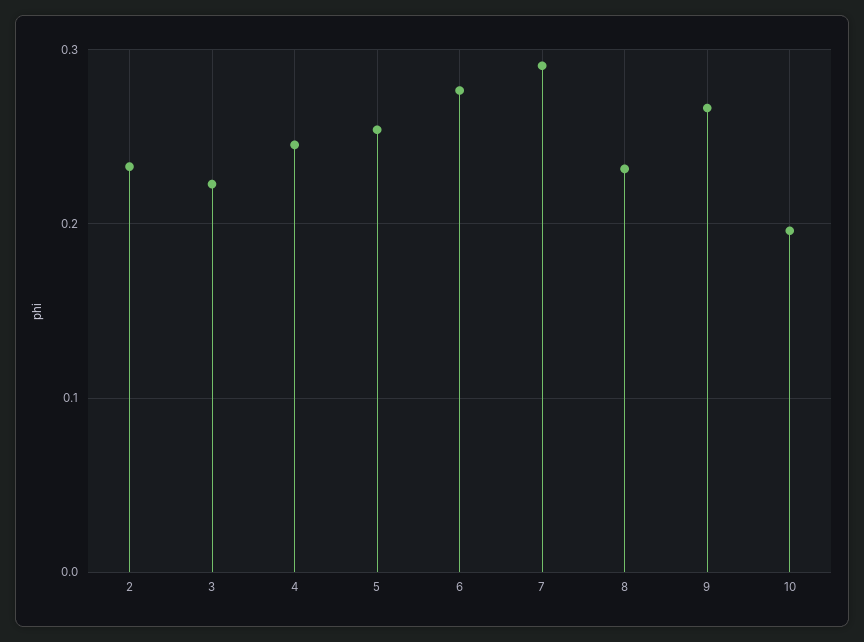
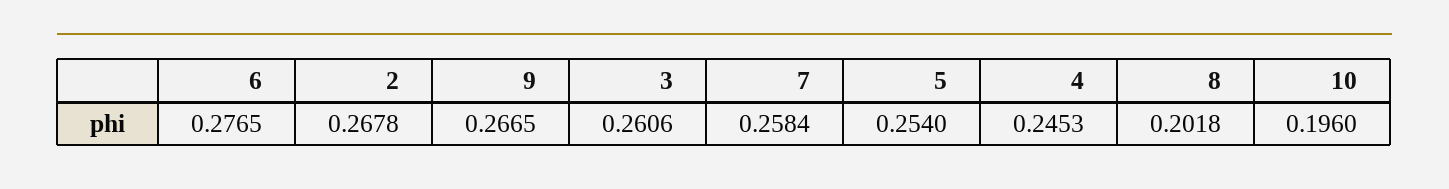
2: 0.23 -> 0.2678
3: 0.22 -> 0.2606
7: 0.29 -> 0.2584
8: 0.23 -> 0.2018

